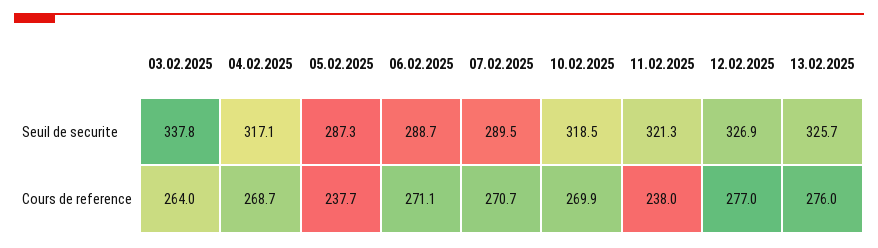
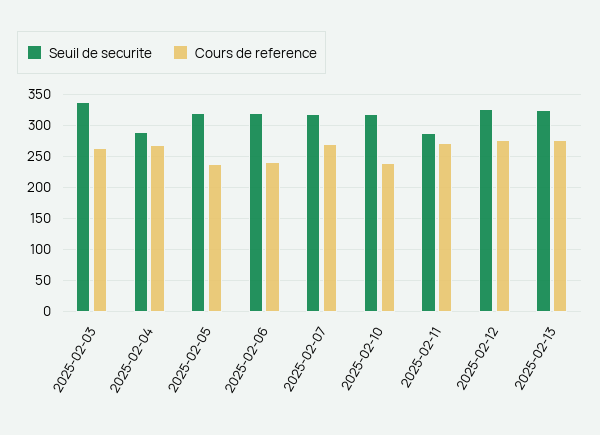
Seuil de securite, 04.02.2025: 317.1 -> 290
Seuil de securite, 05.02.2025: 287.3 -> 320
Seuil de securite, 06.02.2025: 288.7 -> 320
Seuil de securite, 07.02.2025: 289.5 -> 320
Seuil de securite, 11.02.2025: 321.3 -> 290
Cours de reference, 06.02.2025: 271.1 -> 240
Cours de reference, 10.02.2025: 269.9 -> 240
Cours de reference, 11.02.2025: 238 -> 270

